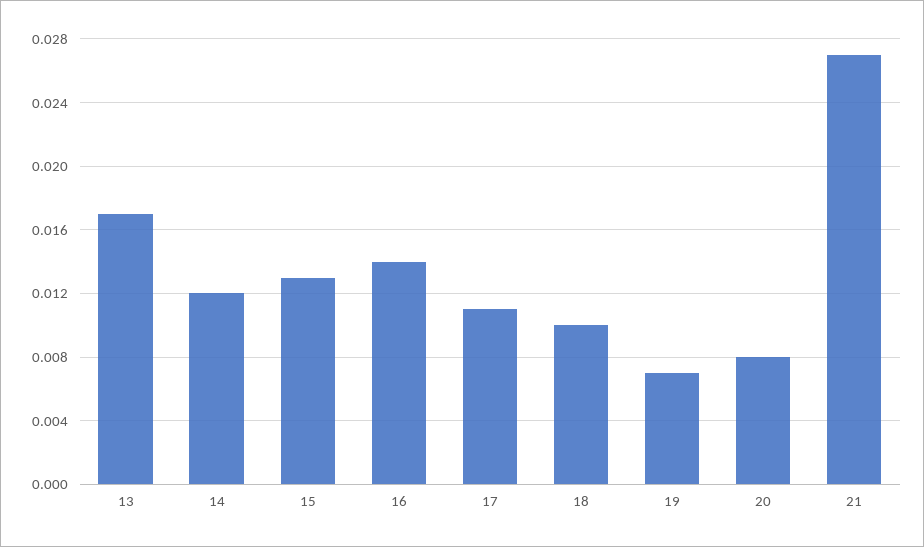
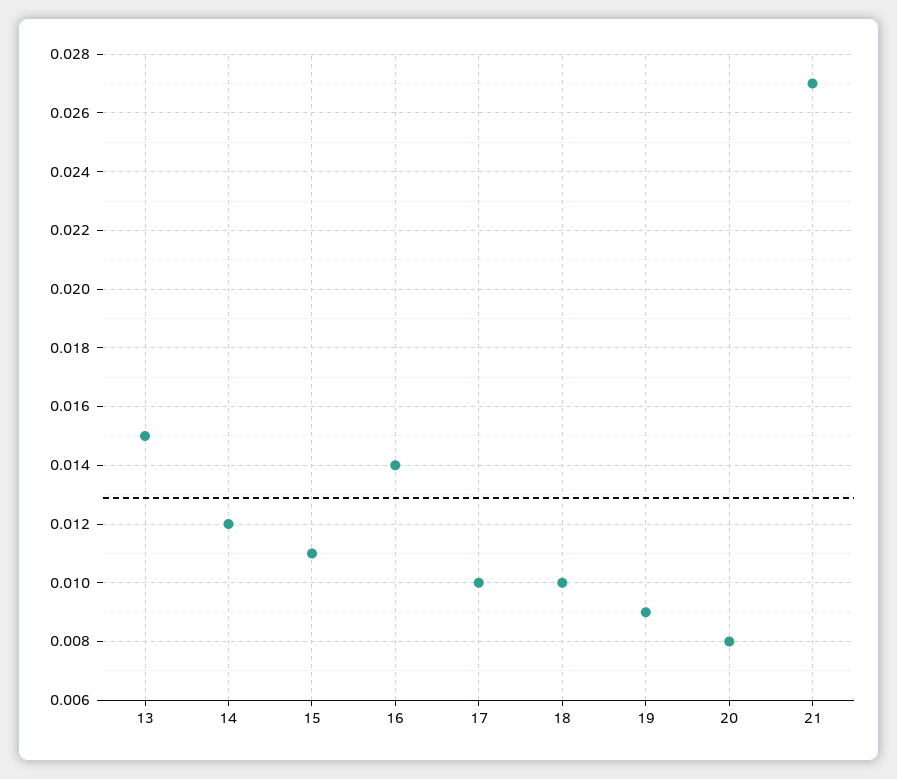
13: 0.017 -> 0.015
15: 0.013 -> 0.011
17: 0.011 -> 0.01
19: 0.007 -> 0.009

